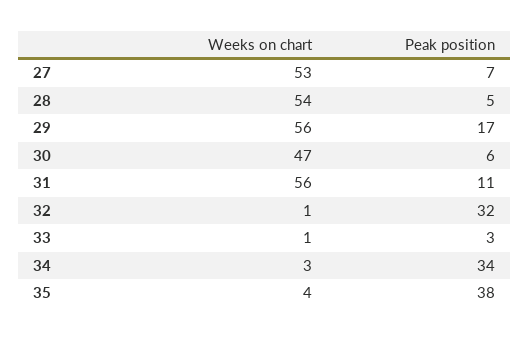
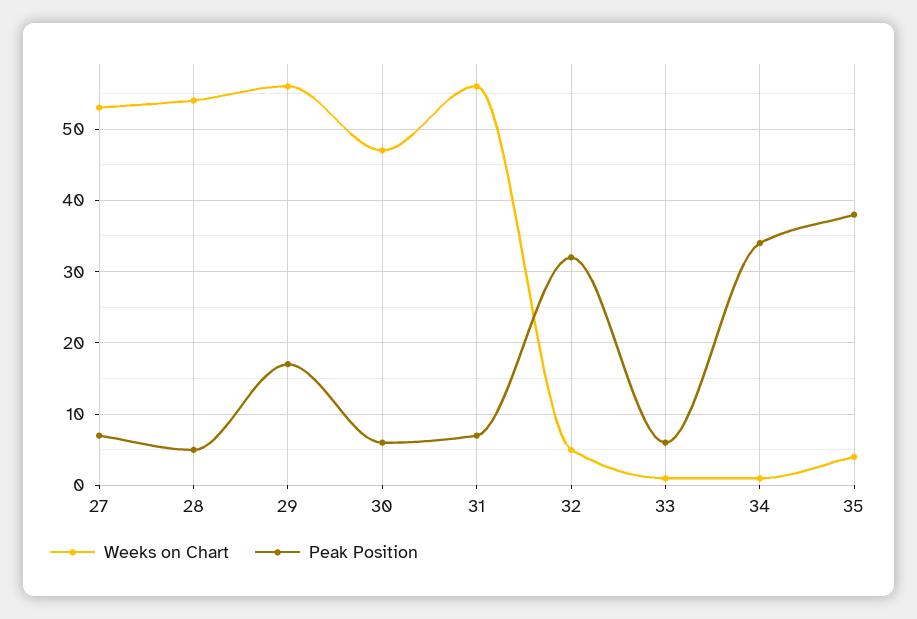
Peak position, 31: 11 -> 7
Weeks on chart, 32: 1 -> 5
Peak position, 33: 3 -> 6
Weeks on chart, 34: 3 -> 1

